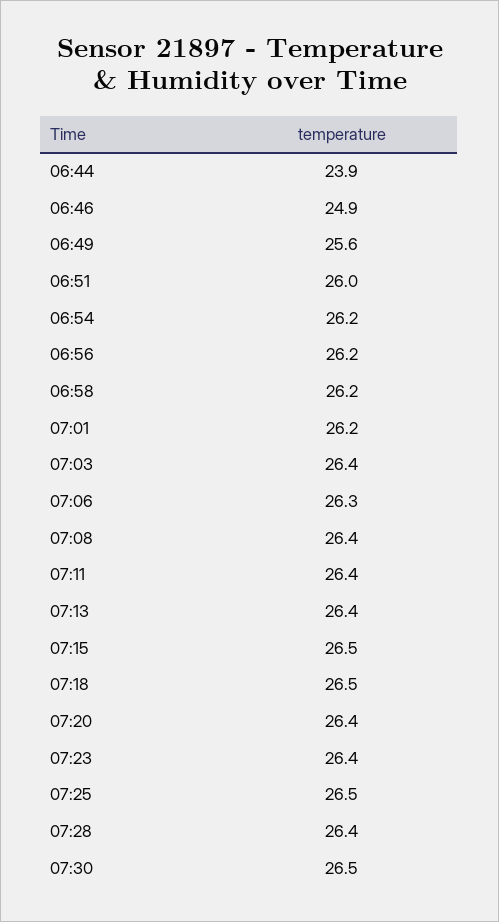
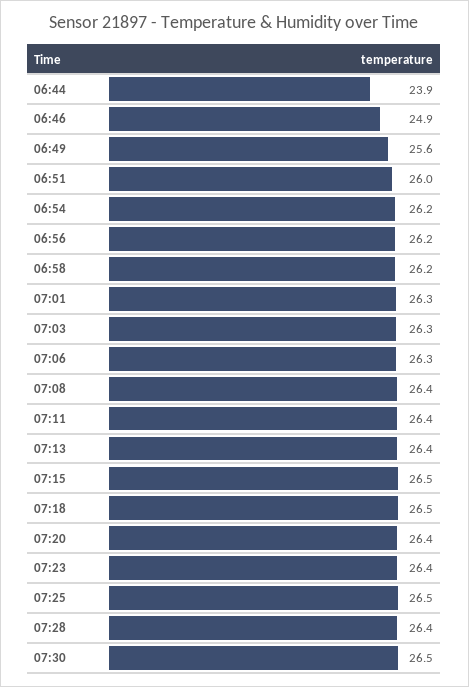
07:01: 26.2 -> 26.3
07:03: 26.4 -> 26.3

